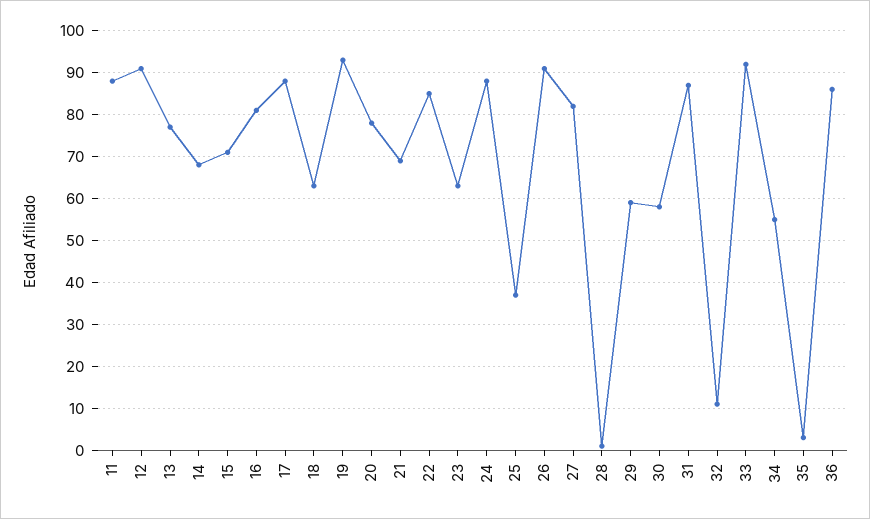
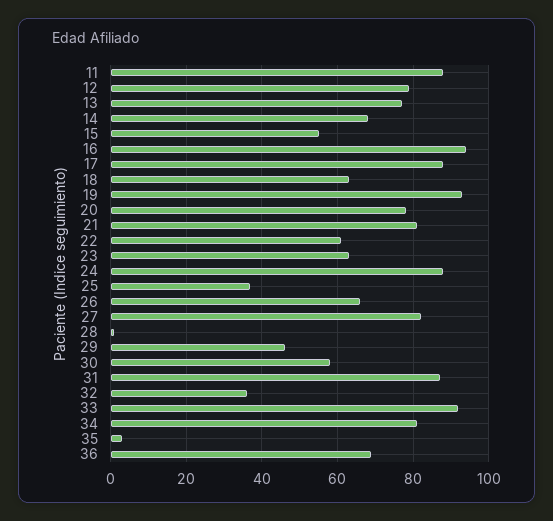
12: 90 -> 80
15: 70 -> 55
16: 80 -> 95
21: 70 -> 80
22: 85 -> 60
26: 90 -> 65
29: 60 -> 45
32: 10 -> 35
34: 55 -> 80
36: 85 -> 70

